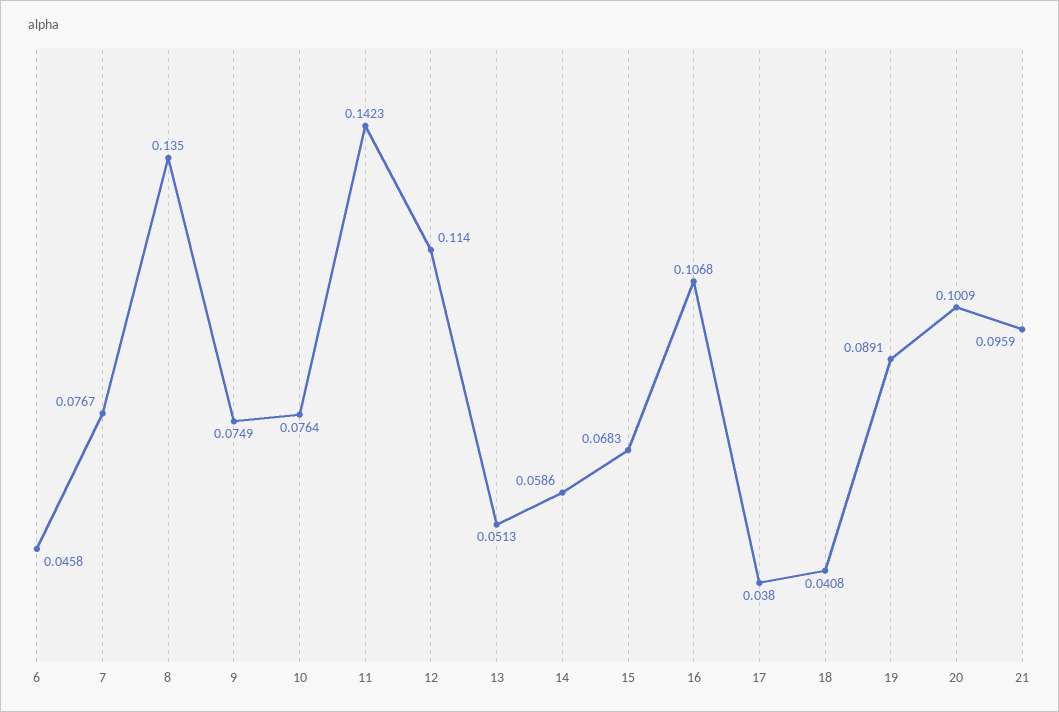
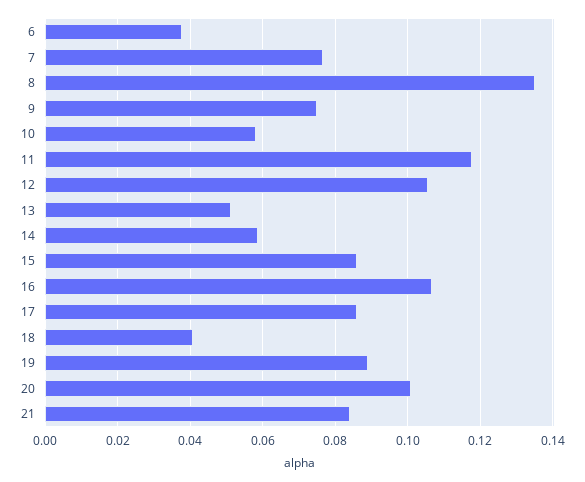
6: 0.0458 -> 0.038
10: 0.0764 -> 0.058
11: 0.1423 -> 0.118
12: 0.114 -> 0.106
15: 0.0683 -> 0.086
17: 0.038 -> 0.086
21: 0.0959 -> 0.084

